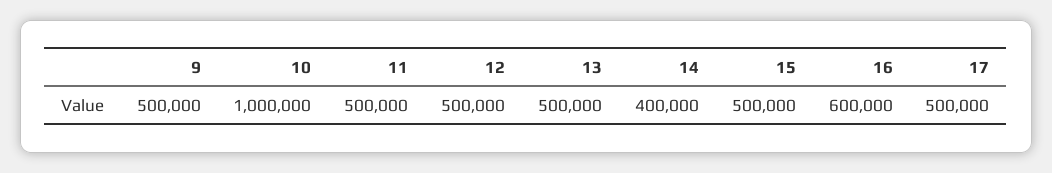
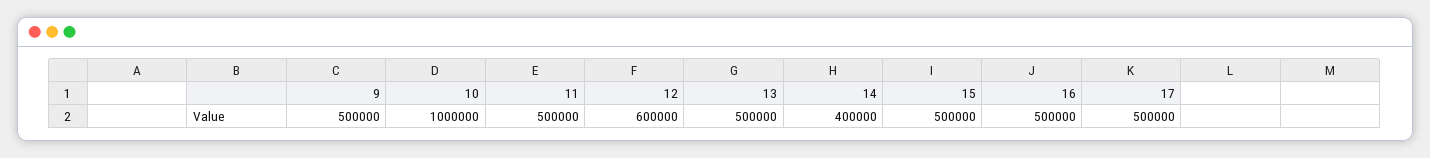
12: 500000 -> 600000
16: 600000 -> 500000

